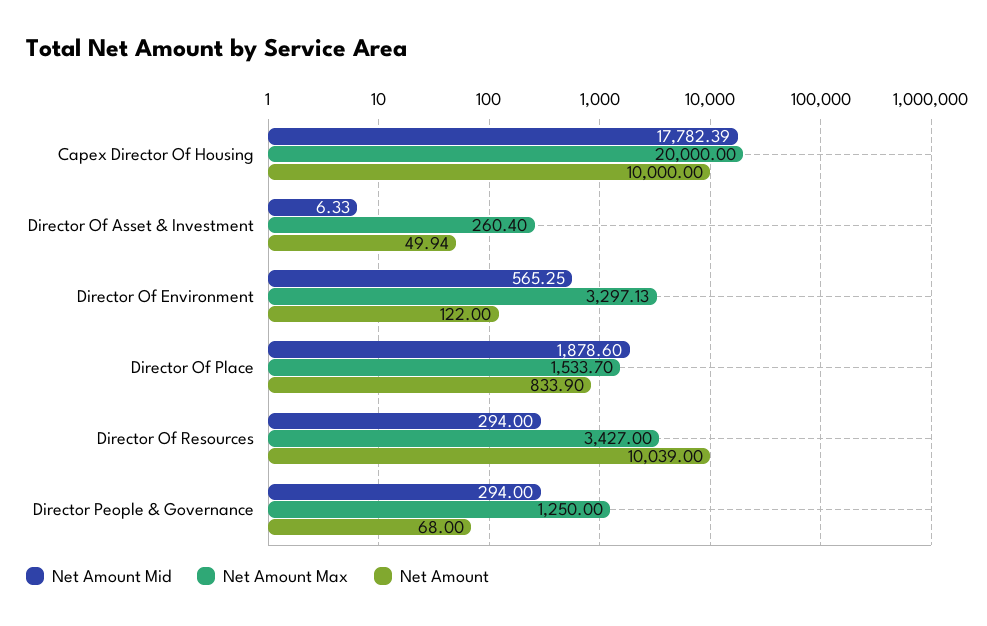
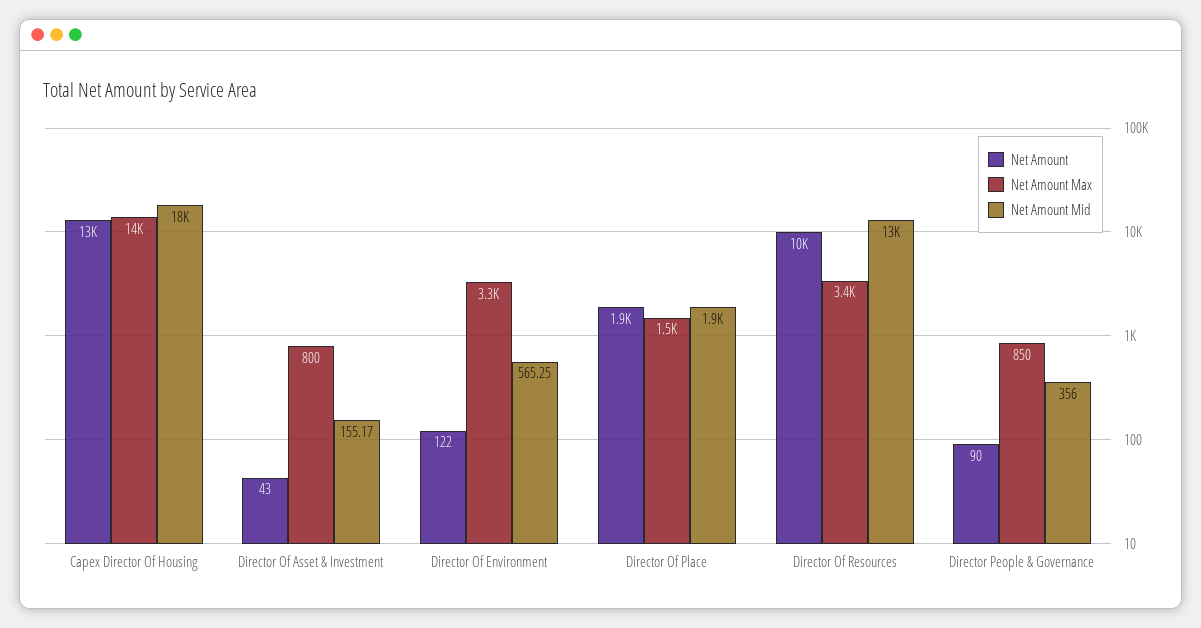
Net Amount Max, Capex Director Of Housing: 20000 -> 14000
Net Amount, Capex Director Of Housing: 10000 -> 13000
Net Amount Mid, Director Of Asset & Investment: 6.33 -> 155.17
Net Amount Max, Director Of Asset & Investment: 260.4 -> 800
Net Amount, Director Of Asset & Investment: 49.94 -> 43
Net Amount, Director Of Place: 833.9 -> 1900
Net Amount Mid, Director Of Resources: 294 -> 13000
Net Amount Mid, Director People & Governance: 294 -> 356
Net Amount Max, Director People & Governance: 1250 -> 850
Net Amount, Director People & Governance: 68 -> 90

